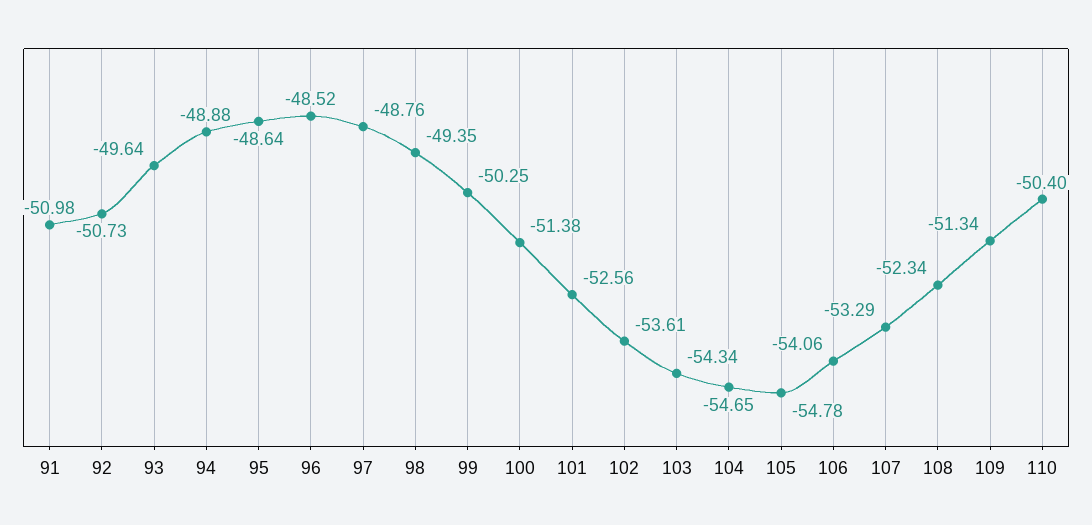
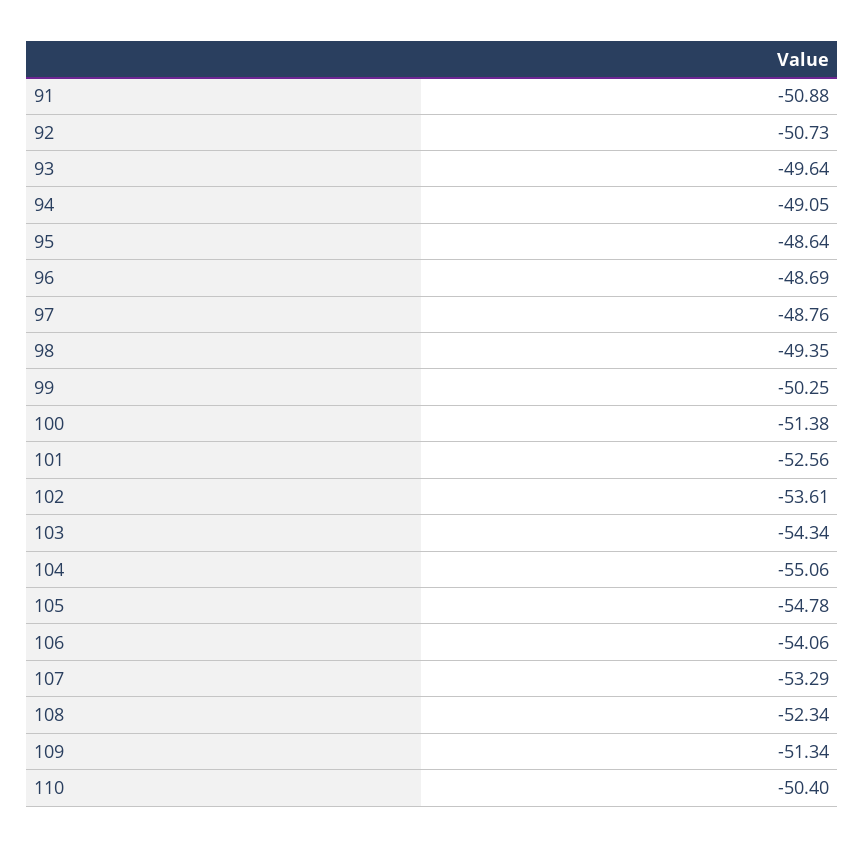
91: -50.98 -> -50.88
94: -48.88 -> -49.05
96: -48.52 -> -48.69
104: -54.65 -> -55.06

